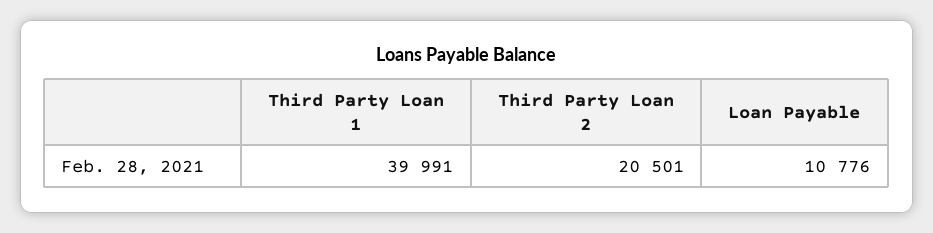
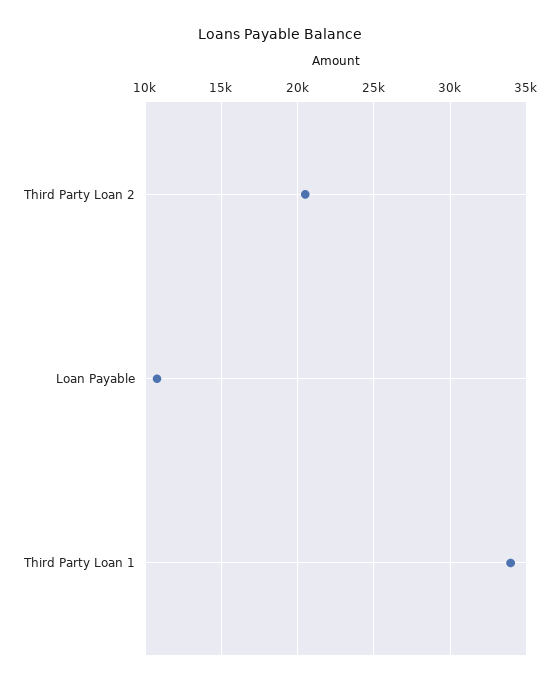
Third Party Loan 1: 39991 -> 34000

